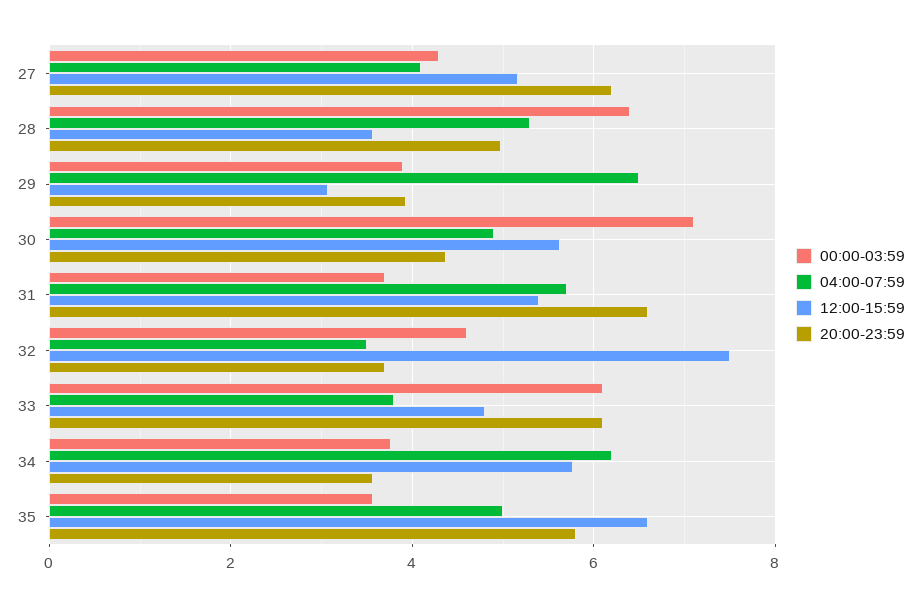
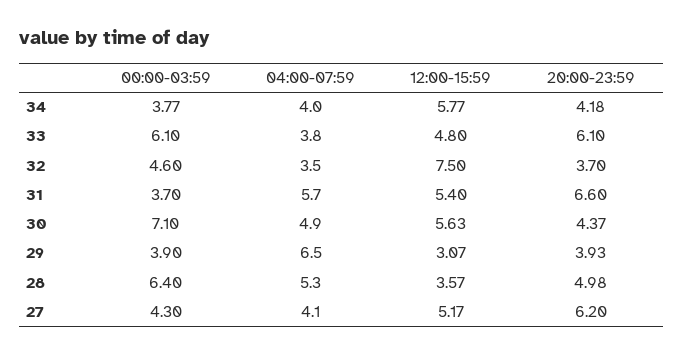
04:00-07:59, 34: 6.2 -> 4
20:00-23:59, 34: 3.6 -> 4.18
00:00-03:59, 35: 3.6 -> none
04:00-07:59, 35: 5 -> none
12:00-15:59, 35: 6.6 -> none
20:00-23:59, 35: 5.8 -> none

